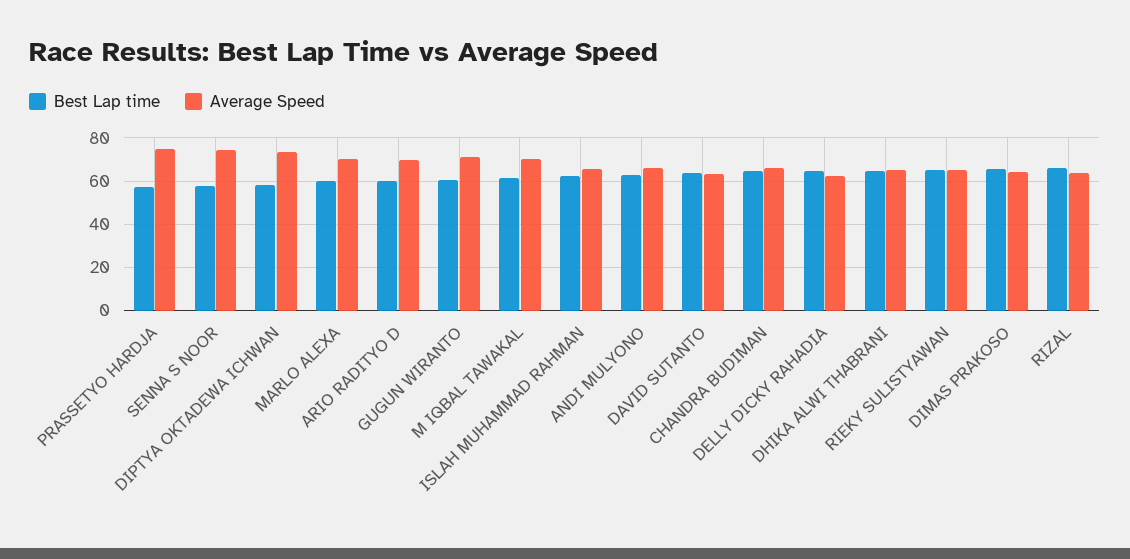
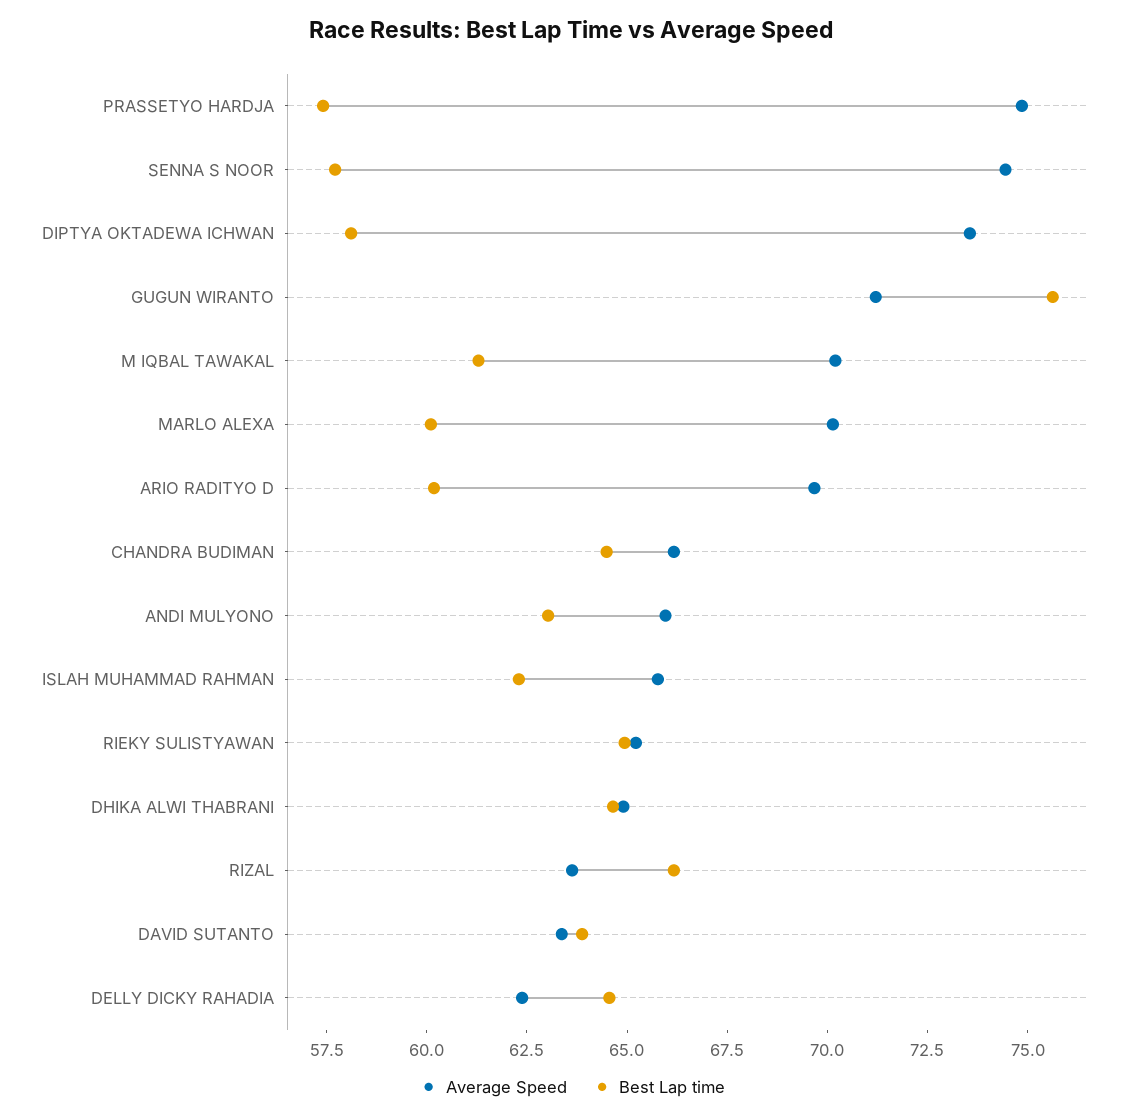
Best Lap time, GUGUN WIRANTO: 60 -> 75.5
Best Lap time, DIMAS PRAKOSO: 65 -> none
Average Speed, DIMAS PRAKOSO: 65 -> none

